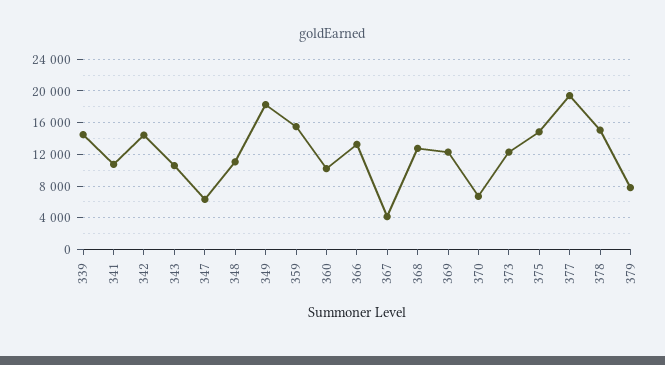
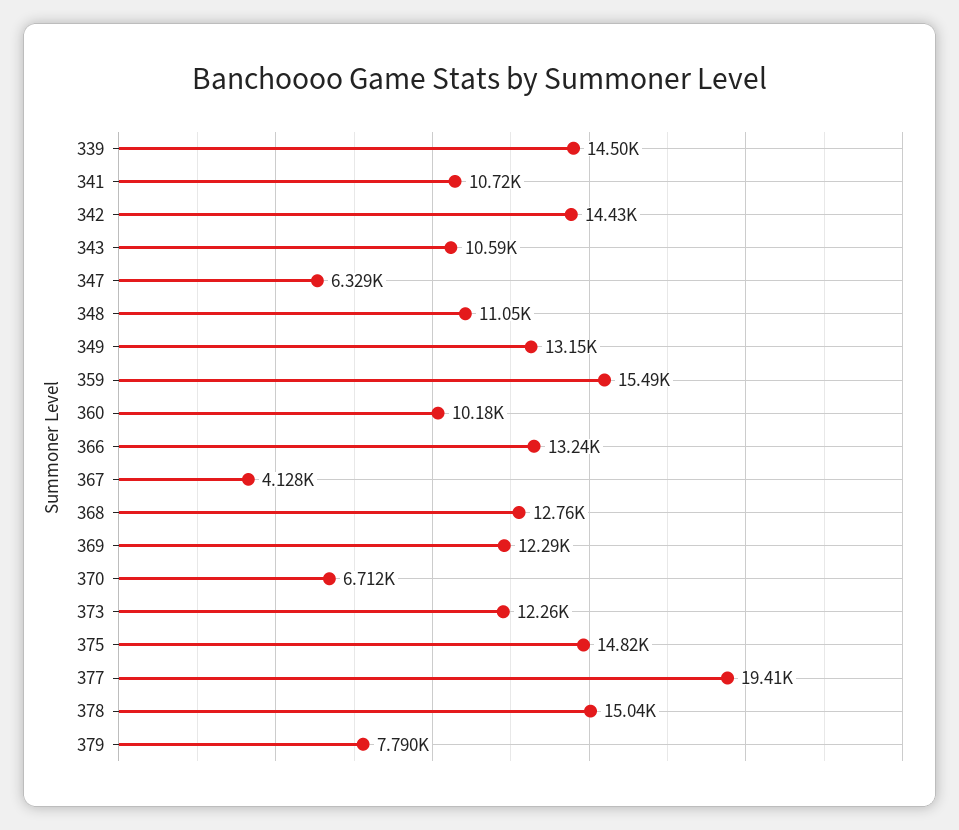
349: 18000 -> 13150

